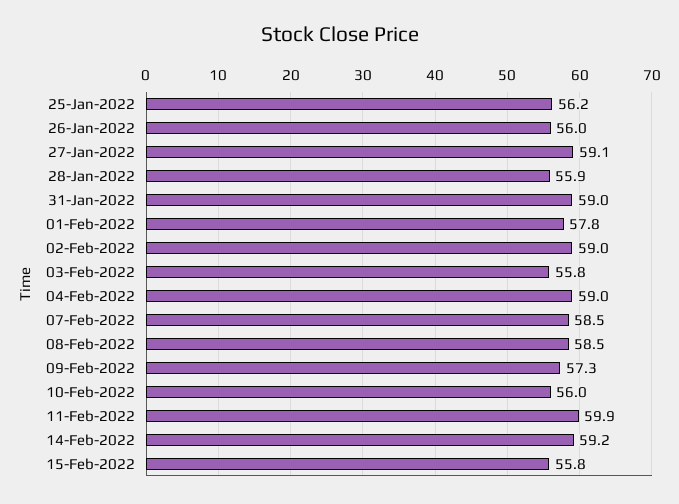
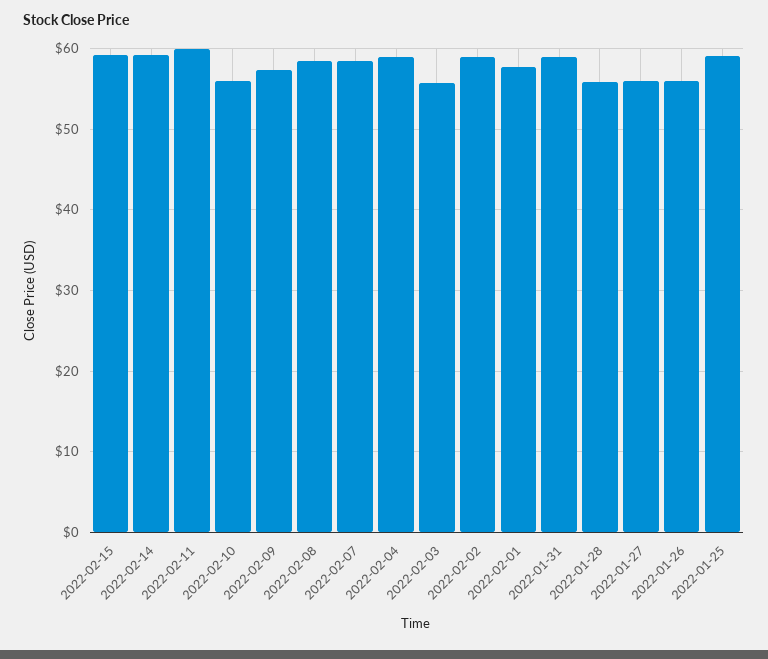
25-Jan-2022: 56.2 -> 59
27-Jan-2022: 59.1 -> 56
15-Feb-2022: 55.8 -> 59

